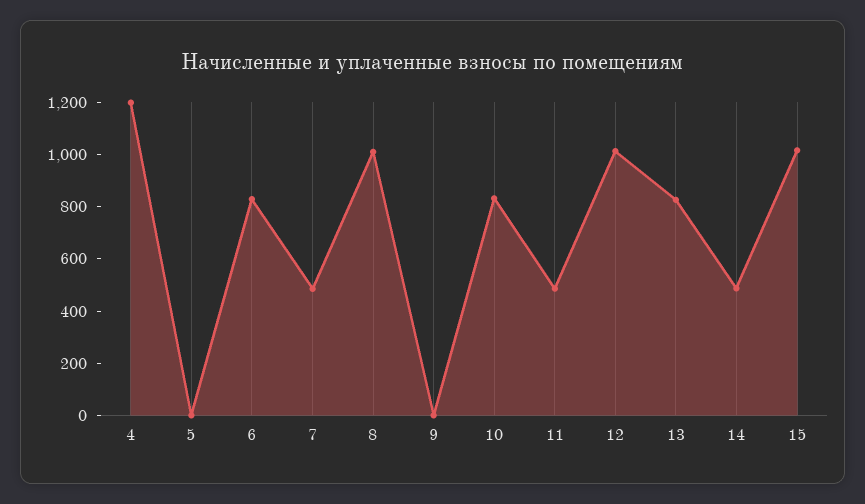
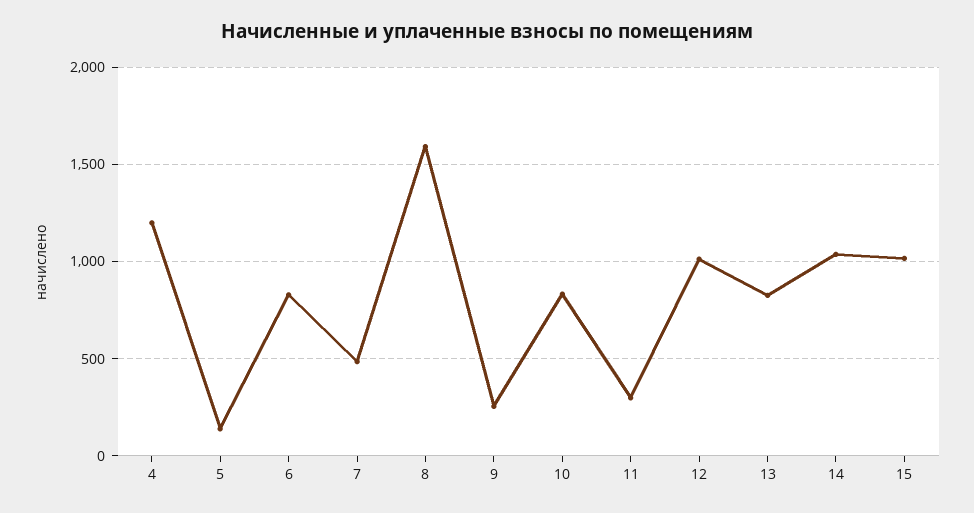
5: 0 -> 150
8: 1000 -> 1600
9: 0 -> 250
11: 500 -> 300
14: 500 -> 1050

